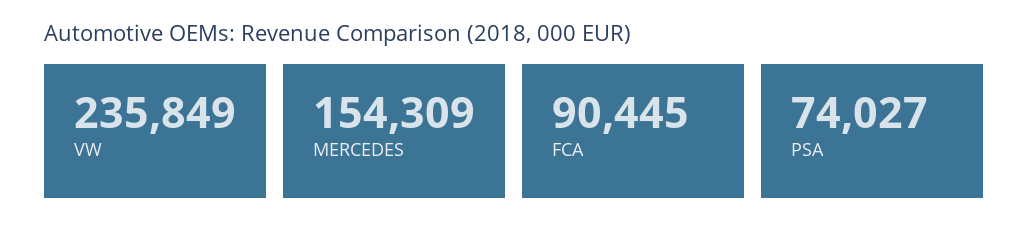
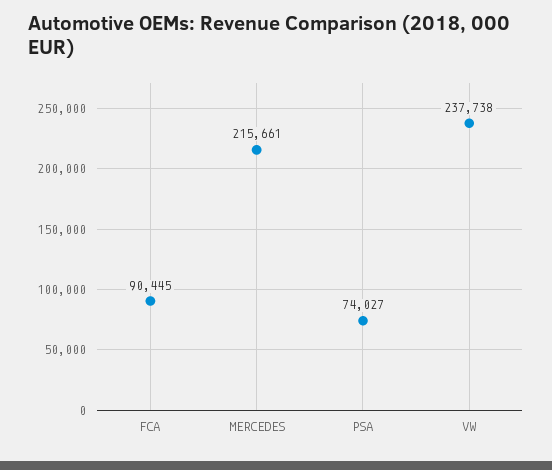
VW: 235849 -> 237738
MERCEDES: 154309 -> 215661

